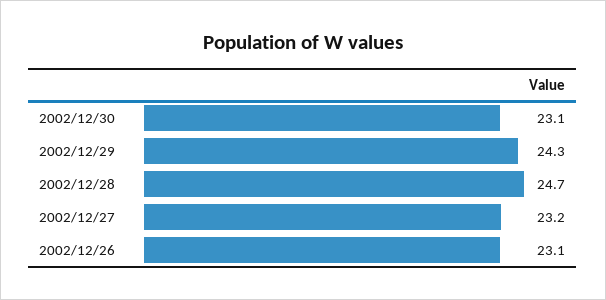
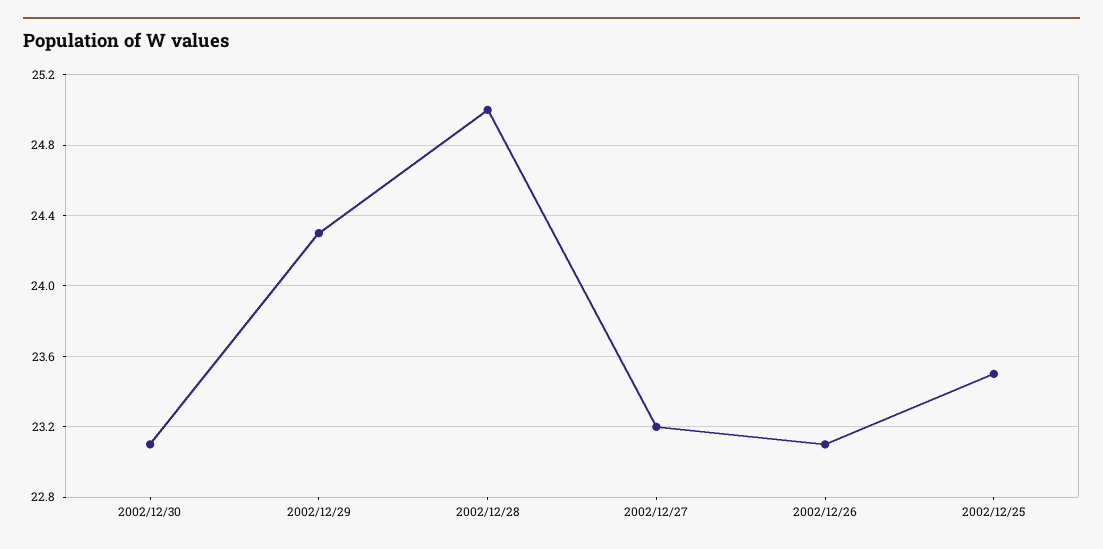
2002/12/28: 24.7 -> 25
2002/12/25: none -> 23.5

